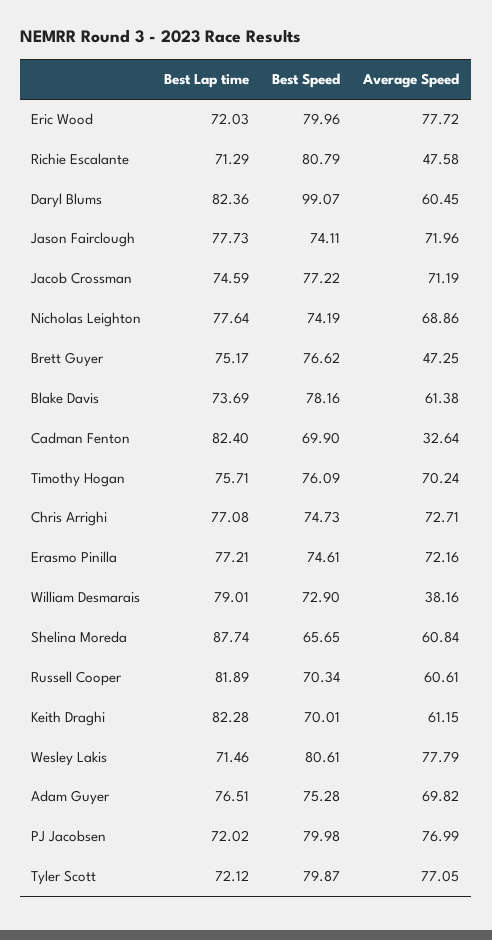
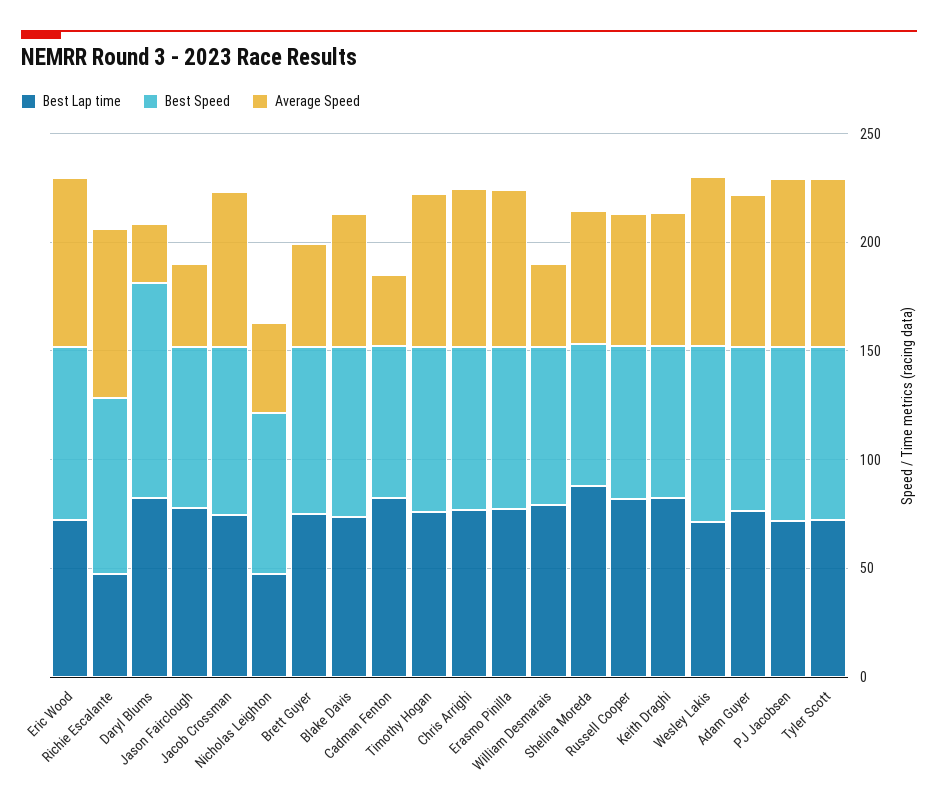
Best Lap time, Richie Escalante: 71.29 -> 50
Average Speed, Richie Escalante: 47.58 -> 80
Average Speed, Daryl Blums: 60.45 -> 30
Average Speed, Jason Fairclough: 71.96 -> 40
Best Lap time, Nicholas Leighton: 77.64 -> 50
Average Speed, Nicholas Leighton: 68.86 -> 40

